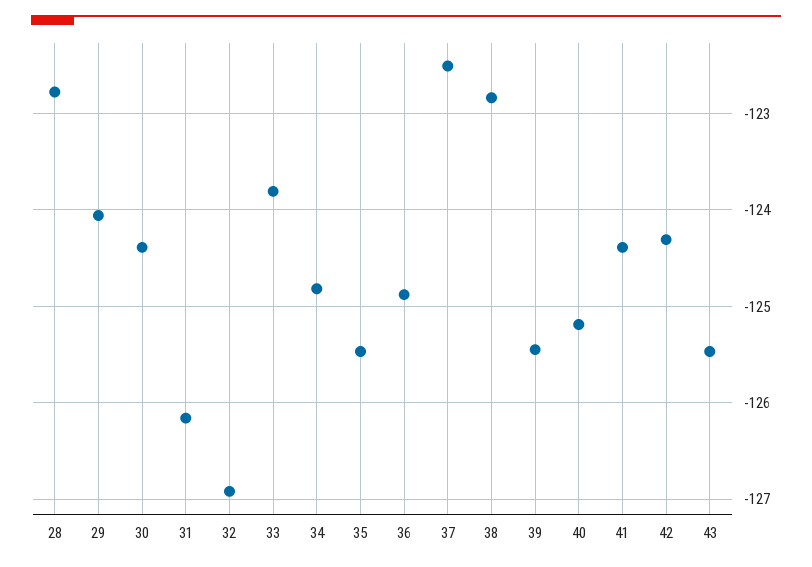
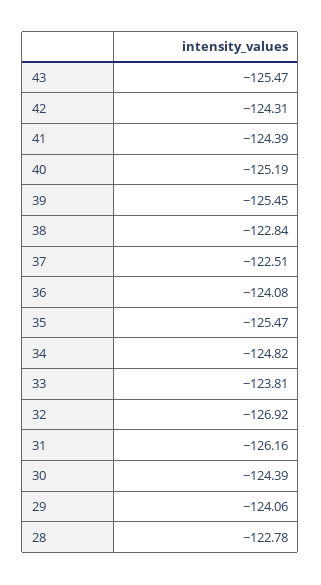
36: -124.9 -> -124.08

